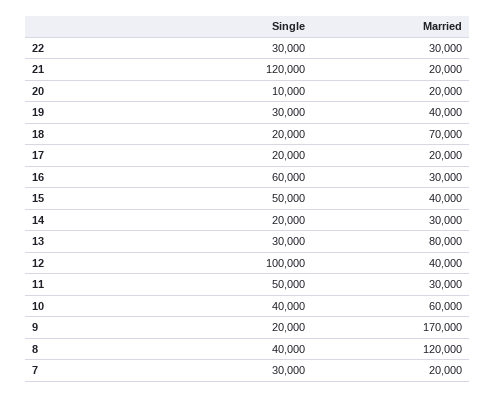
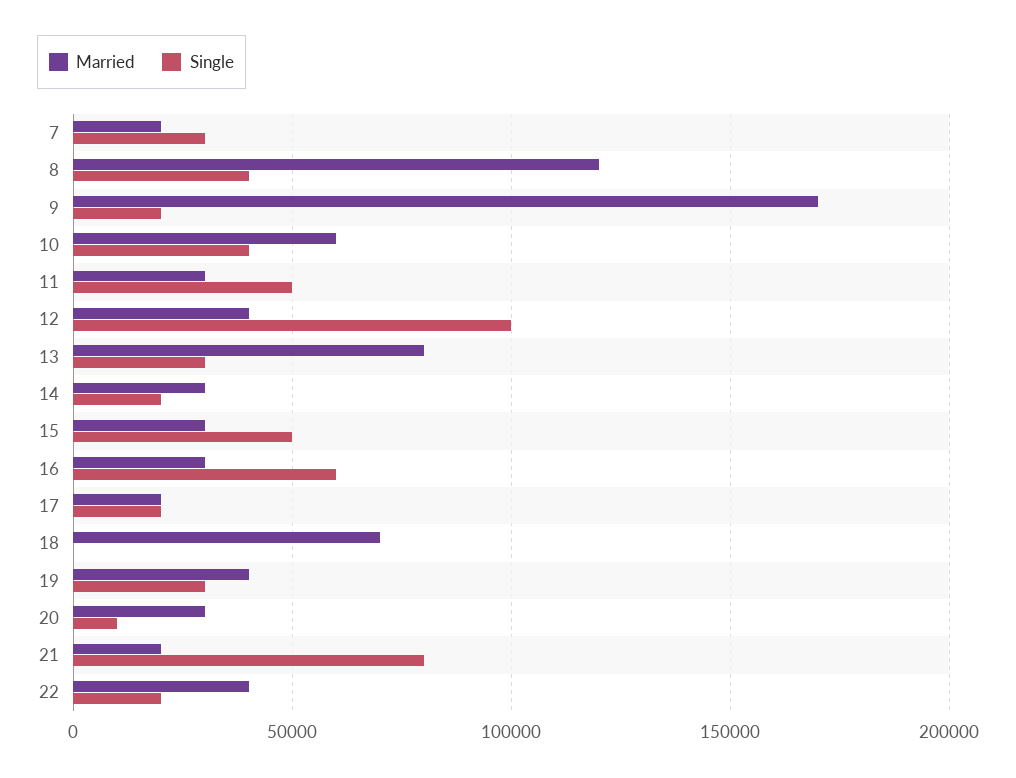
Single, 22: 30000 -> 20000
Married, 22: 30000 -> 40000
Single, 21: 120000 -> 80000
Married, 20: 20000 -> 30000
Single, 18: 20000 -> 0
Married, 15: 40000 -> 30000

